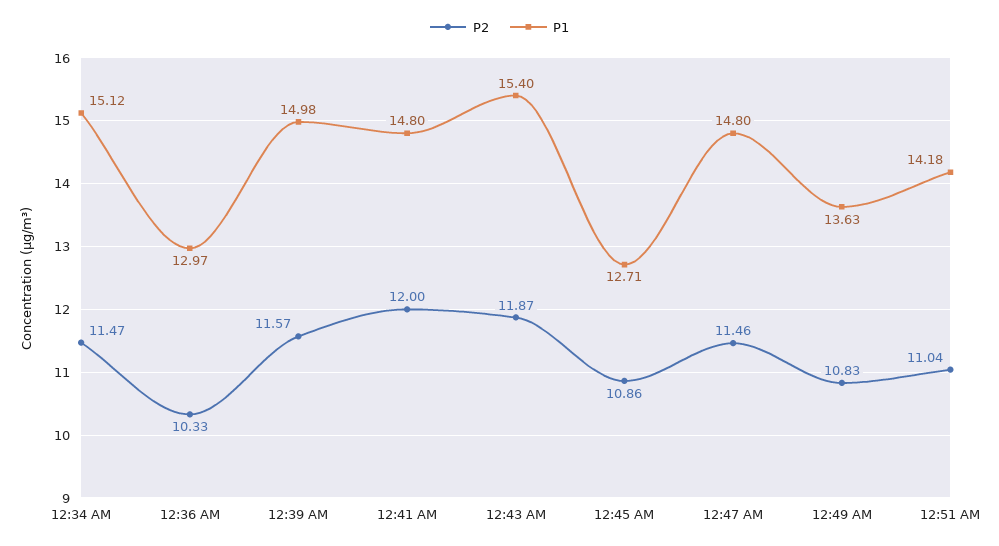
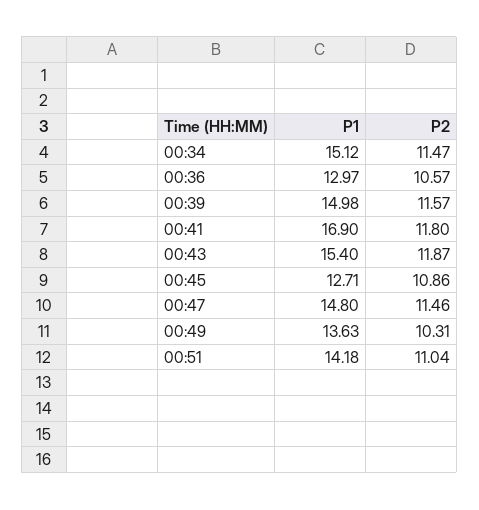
P2, 12:36 AM: 10.33 -> 10.57
P2, 12:41 AM: 12 -> 11.8
P1, 12:41 AM: 14.8 -> 16.9
P2, 12:49 AM: 10.83 -> 10.31

